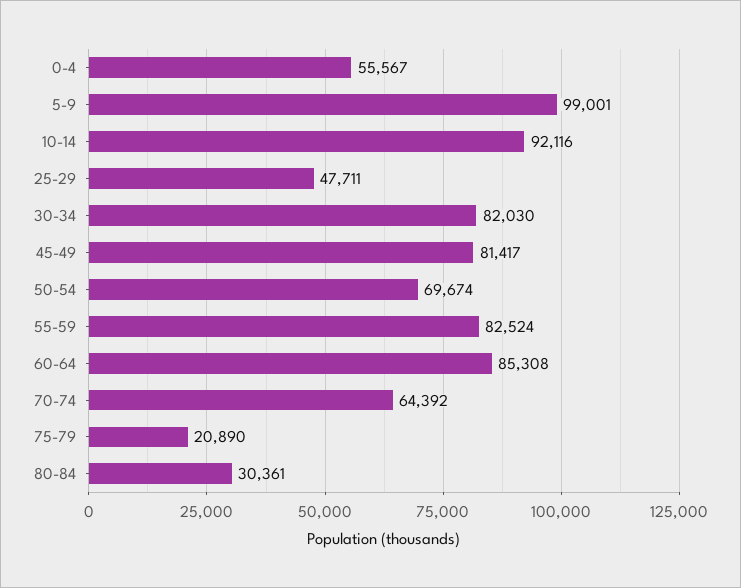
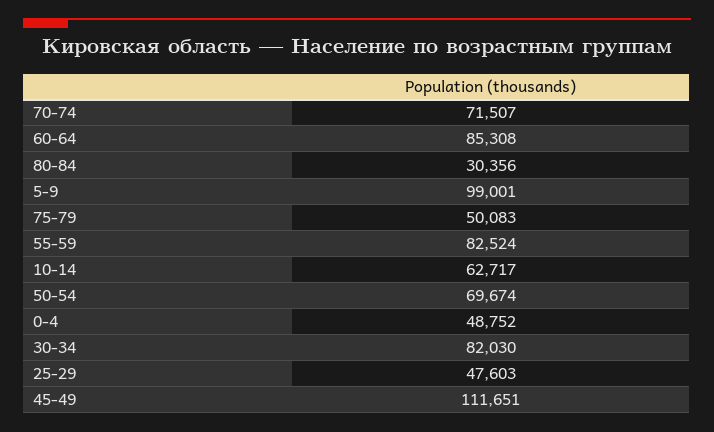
0-4: 55567 -> 48752
10-14: 92116 -> 62717
25-29: 47711 -> 47603
45-49: 81417 -> 111651
70-74: 64392 -> 71507
75-79: 20890 -> 50083
80-84: 30361 -> 30356

